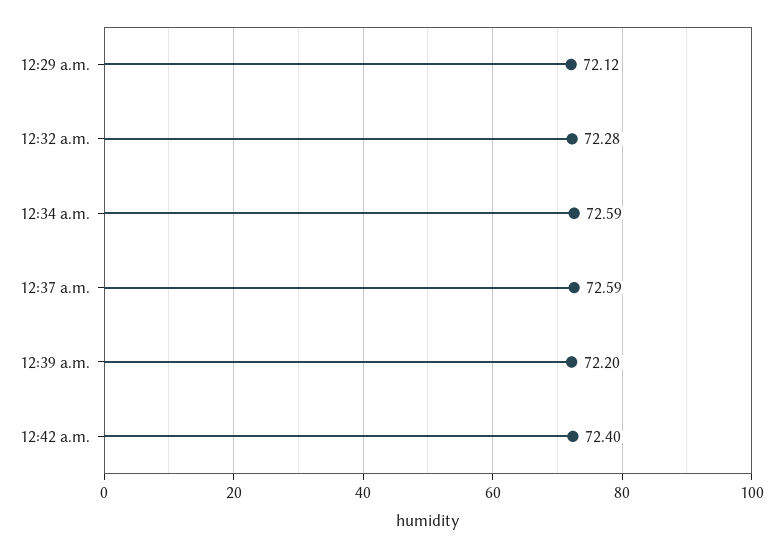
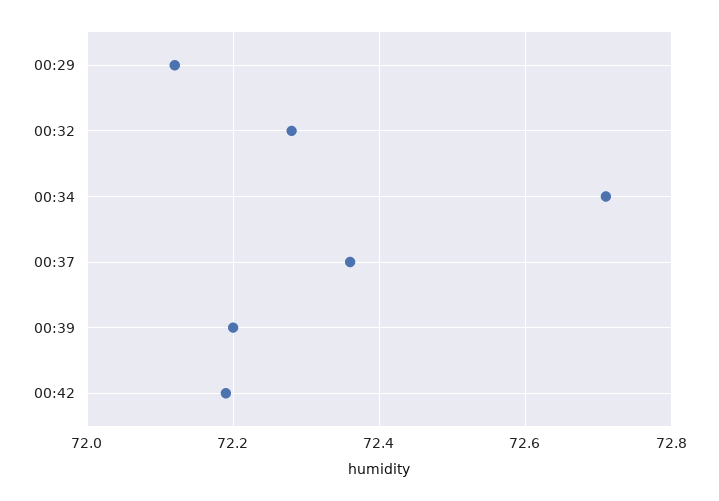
12:34 a.m.: 72.59 -> 72.7
12:37 a.m.: 72.59 -> 72.35
12:42 a.m.: 72.4 -> 72.2

